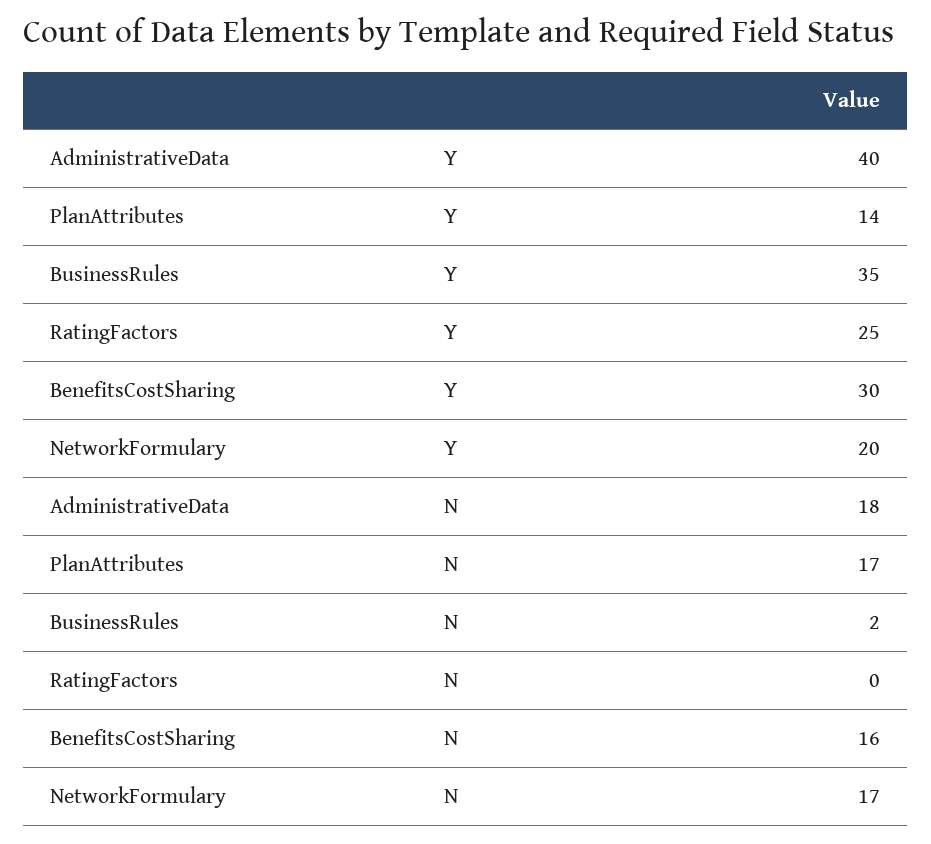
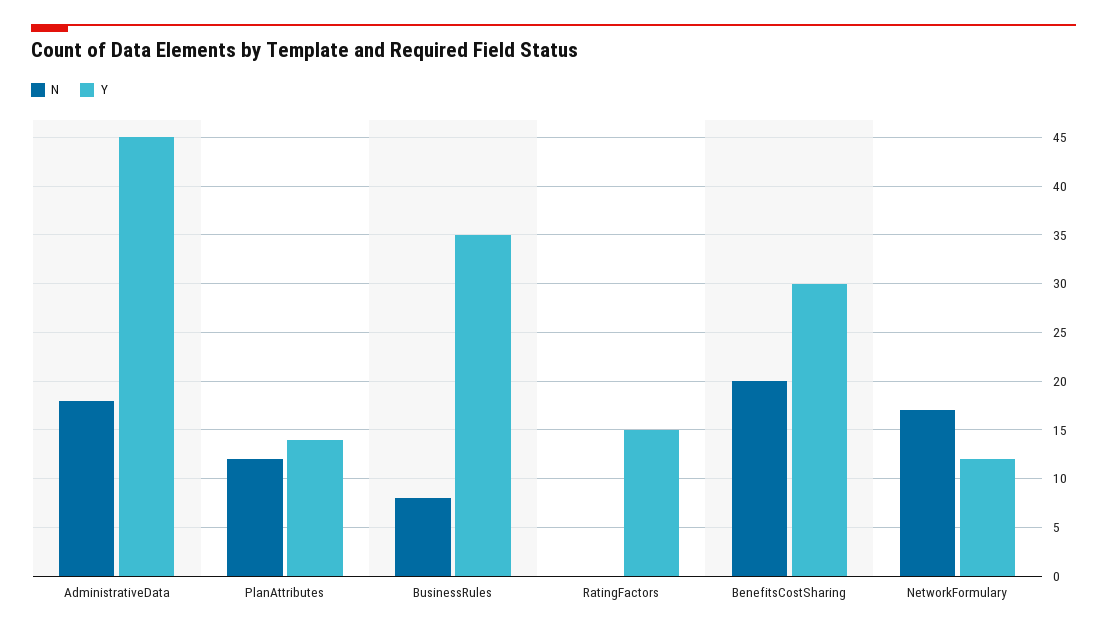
Y, AdministrativeData: 40 -> 45
Y, RatingFactors: 25 -> 15
Y, NetworkFormulary: 20 -> 12
N, PlanAttributes: 17 -> 12
N, BusinessRules: 2 -> 8
N, BenefitsCostSharing: 16 -> 20

